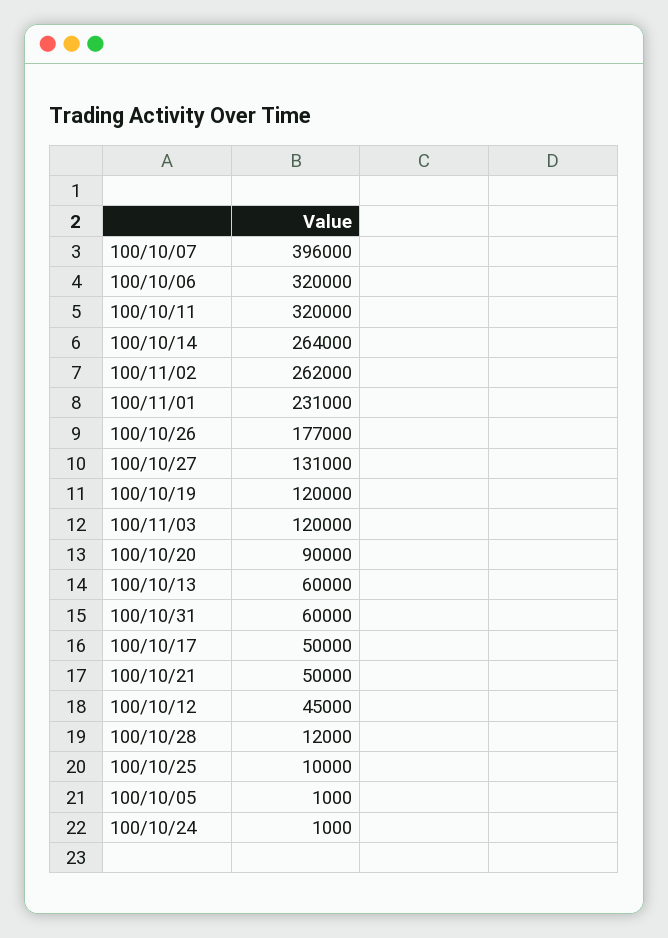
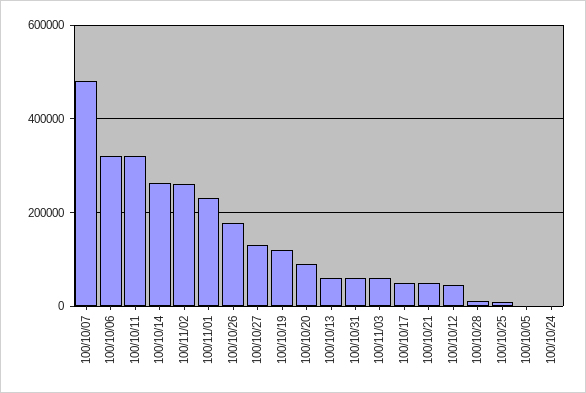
100/10/07: 396000 -> 480000
100/11/03: 120000 -> 60000

